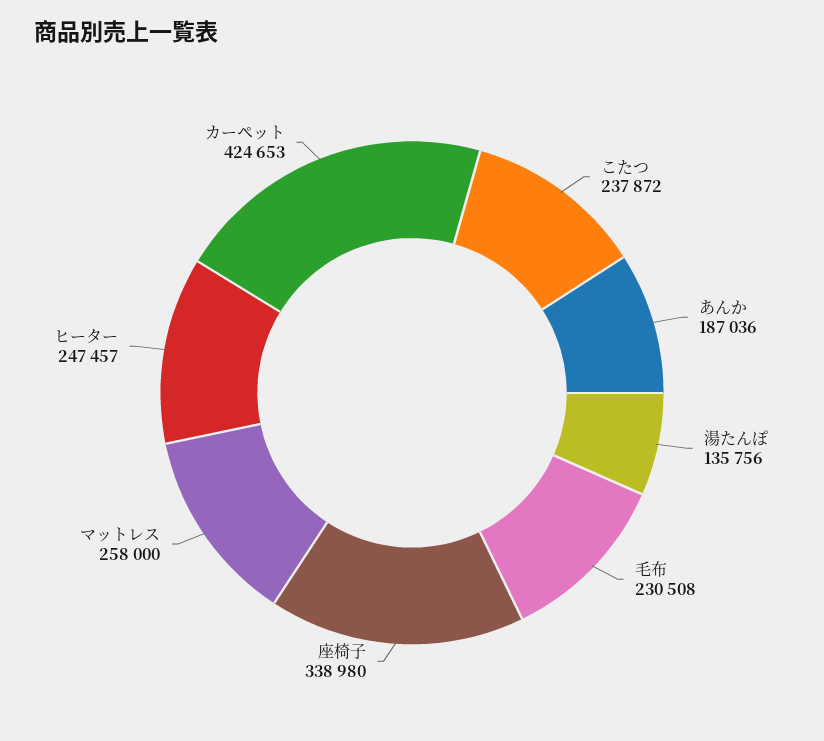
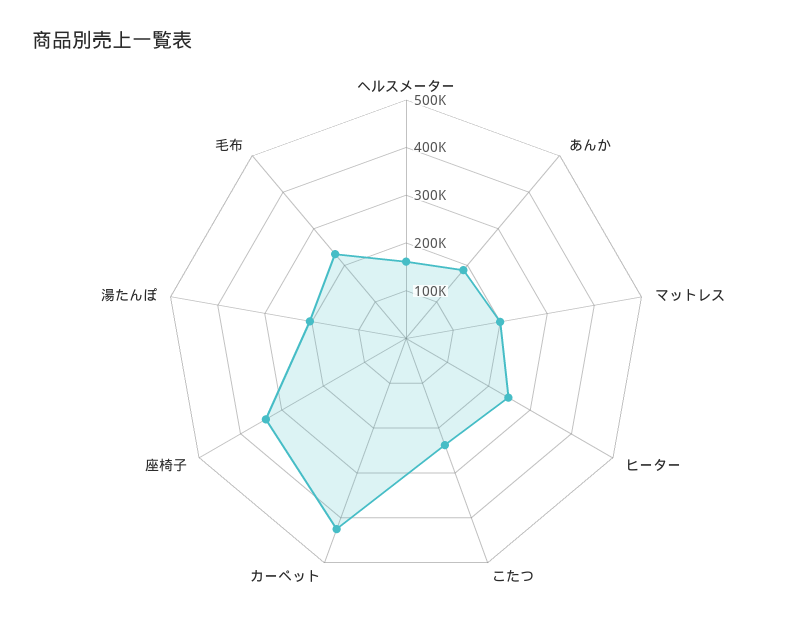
湯たんぽ: 135756 -> 200000
マットレス: 258000 -> 200000
ヘルスメーター: none -> 160000

